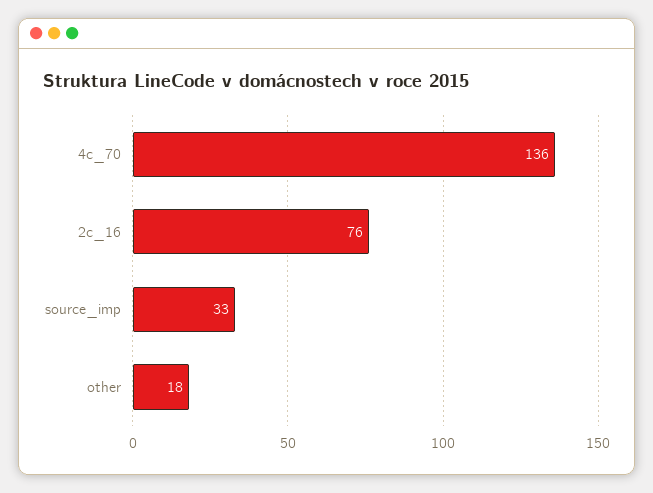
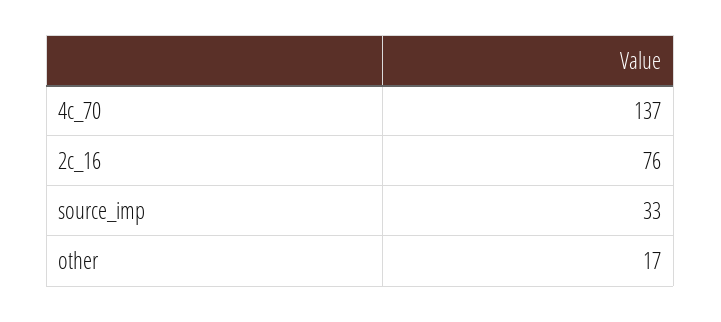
4c_70: 136 -> 137
other: 18 -> 17

